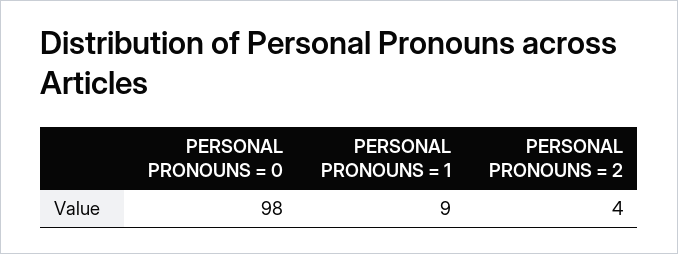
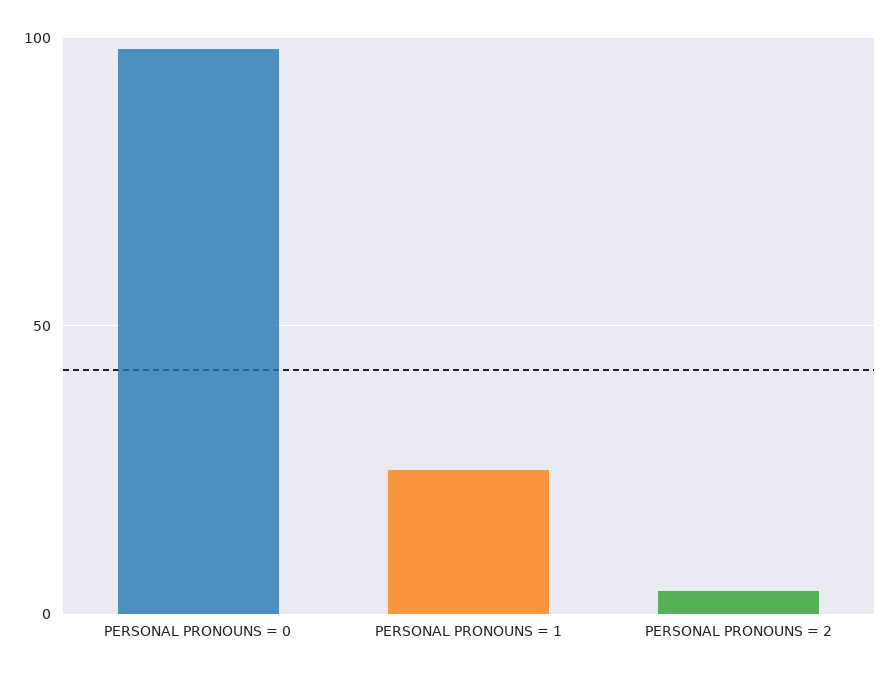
PERSONAL PRONOUNS = 1: 9 -> 25

